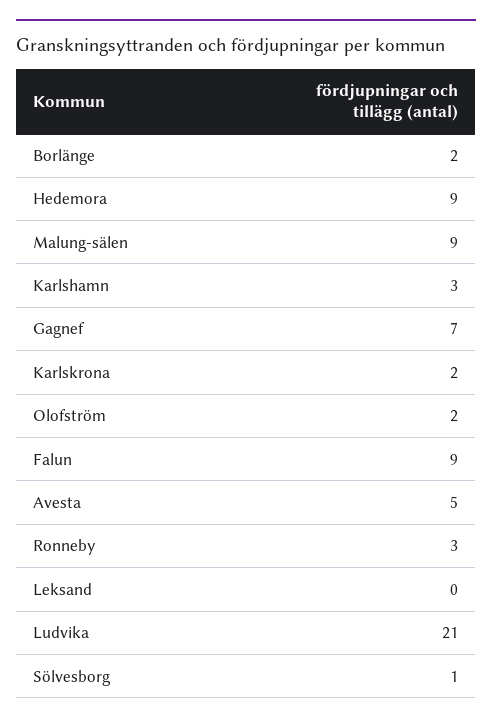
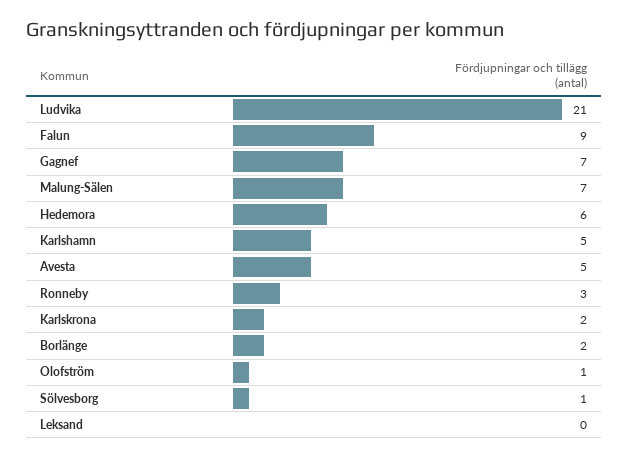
Hedemora: 9 -> 6
Malung-sälen: 9 -> 7
Karlshamn: 3 -> 5
Olofström: 2 -> 1

